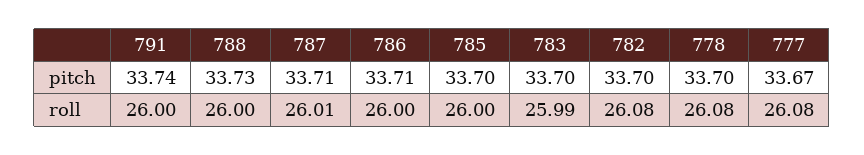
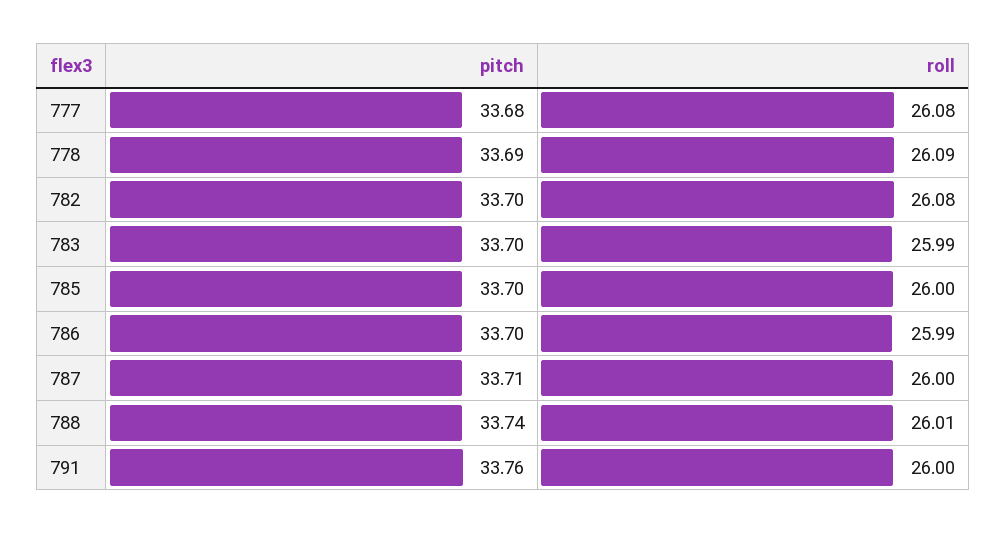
791, pitch: 33.74 -> 33.76
788, pitch: 33.73 -> 33.74
786, pitch: 33.71 -> 33.7
778, pitch: 33.7 -> 33.69
777, pitch: 33.67 -> 33.68
788, roll: 26 -> 26.01
787, roll: 26.01 -> 26
786, roll: 26 -> 25.99
778, roll: 26.08 -> 26.09

